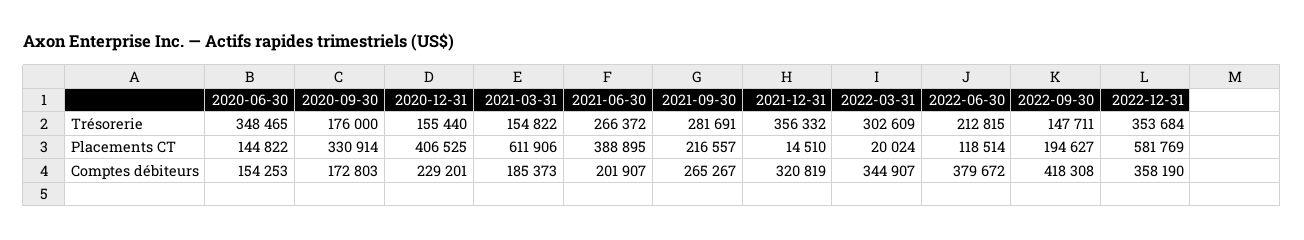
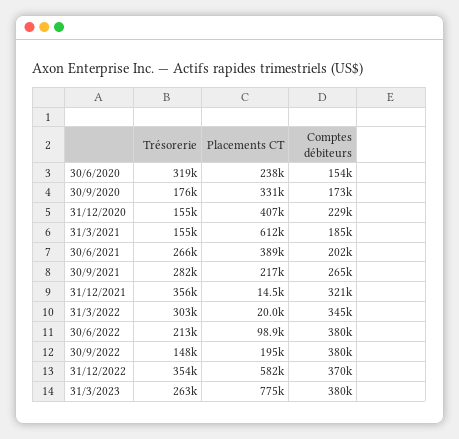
2020-06-30, Trésorerie: 348465 -> 319000
2020-06-30, Placements CT: 144822 -> 238000
2022-06-30, Placements CT: 118514 -> 98900
2022-09-30, Comptes débiteurs: 418308 -> 380000
2022-12-31, Comptes débiteurs: 358190 -> 370000
31/3/2023, Trésorerie: none -> 263000
31/3/2023, Placements CT: none -> 775000
31/3/2023, Comptes débiteurs: none -> 380000

